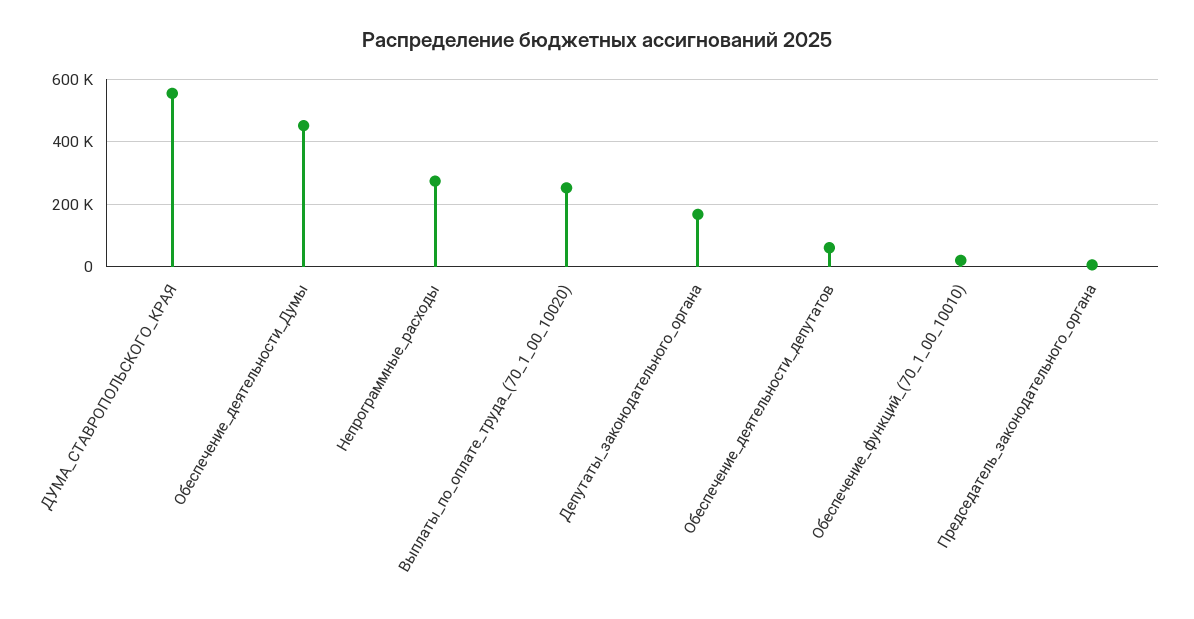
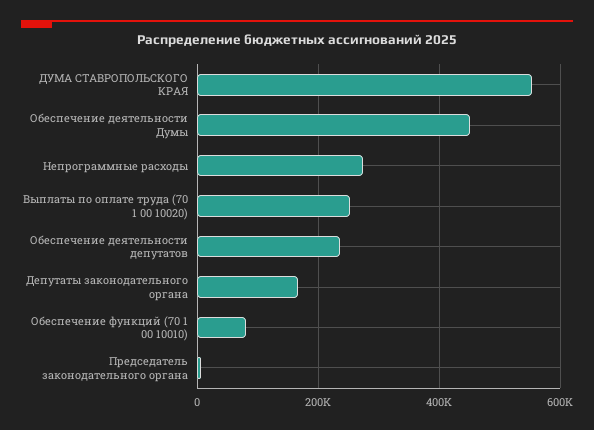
Обеспечение_деятельности_депутатов: 60000 -> 240000
Обеспечение_функций_(70_1_00_10010): 20000 -> 80000

